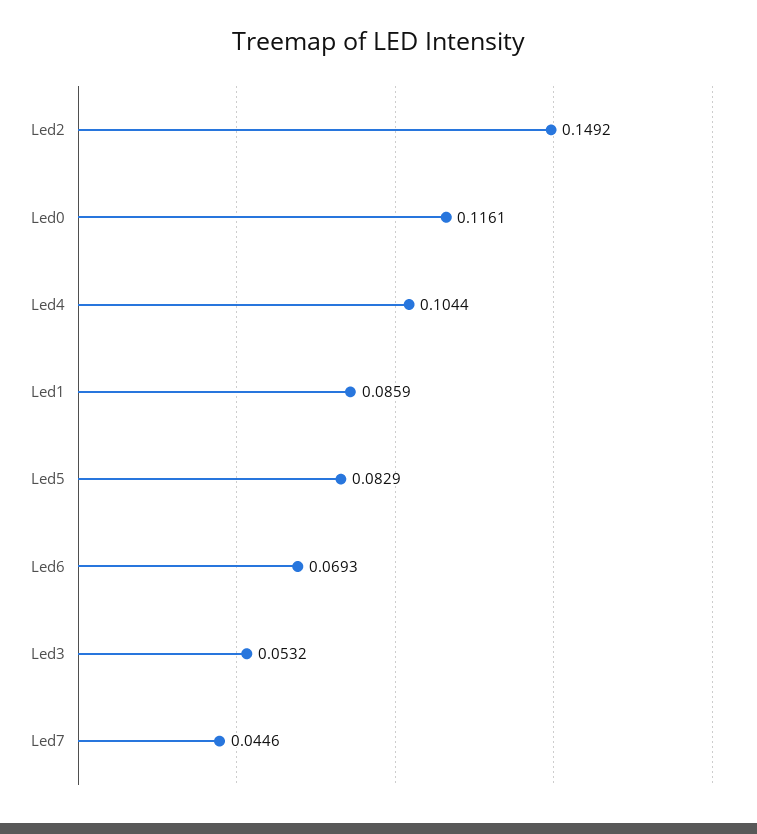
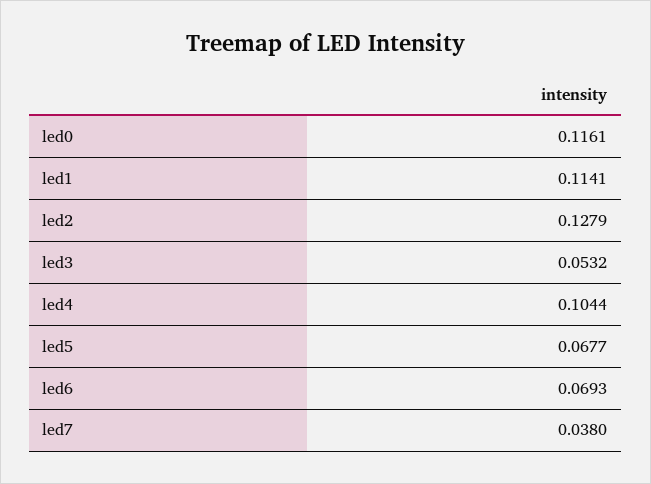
Led2: 0.1492 -> 0.1279
Led1: 0.0859 -> 0.1141
Led5: 0.0829 -> 0.0677
Led7: 0.0446 -> 0.038

